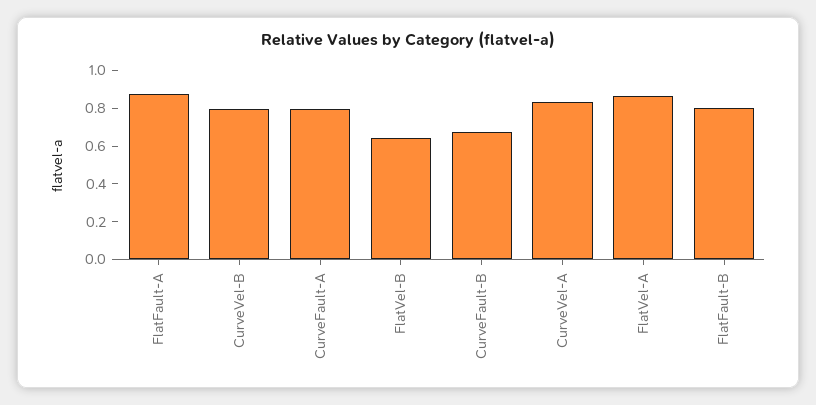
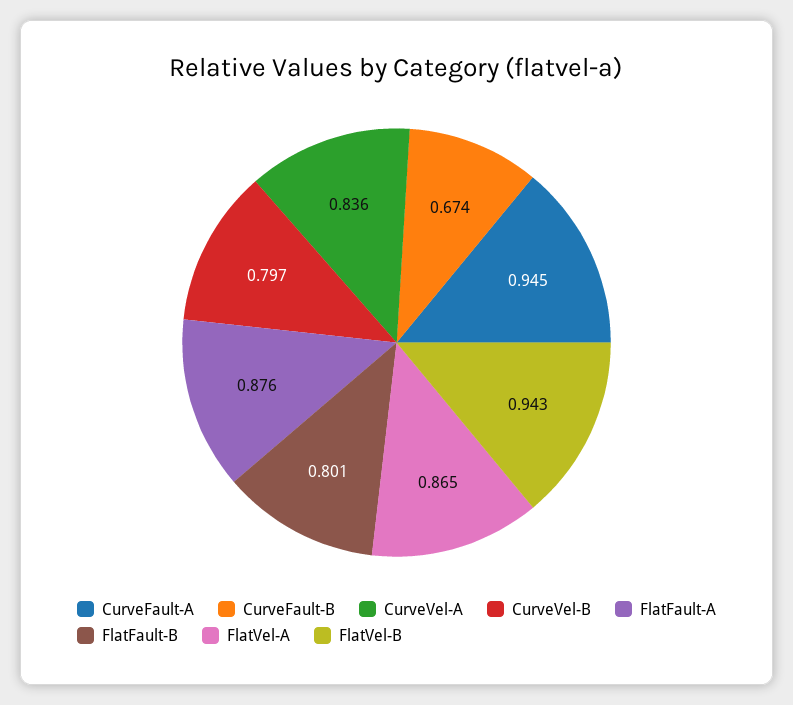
CurveFault-A: 0.8 -> 0.945
FlatVel-B: 0.65 -> 0.943

